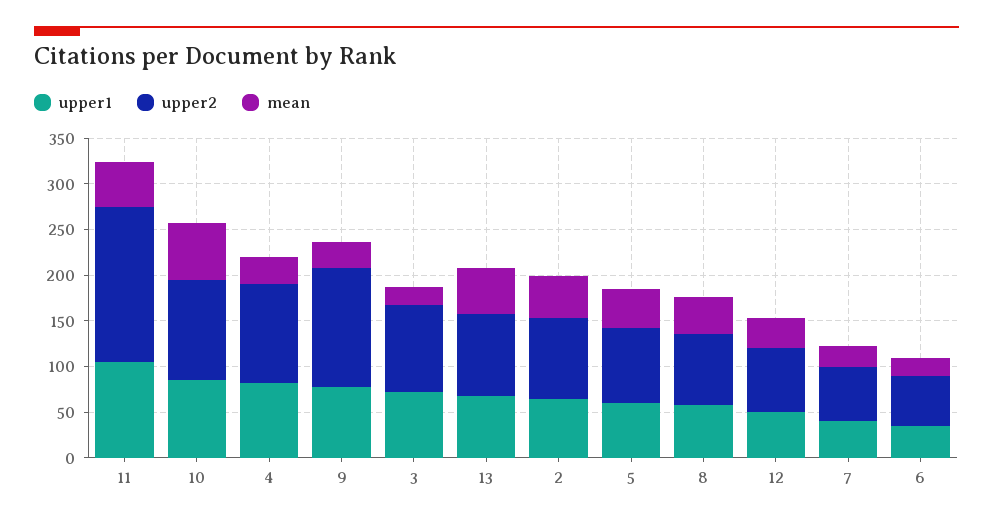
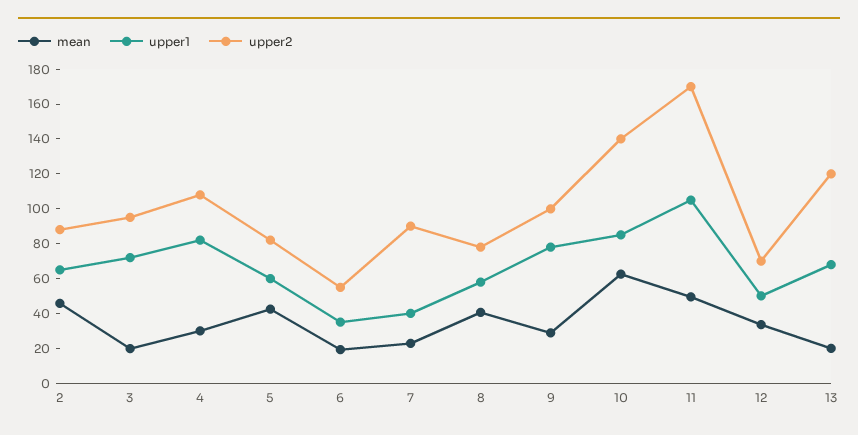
upper2, 10: 110 -> 140
upper2, 9: 130 -> 100
upper2, 13: 90 -> 120
mean, 13: 50 -> 20
upper2, 7: 60 -> 90

